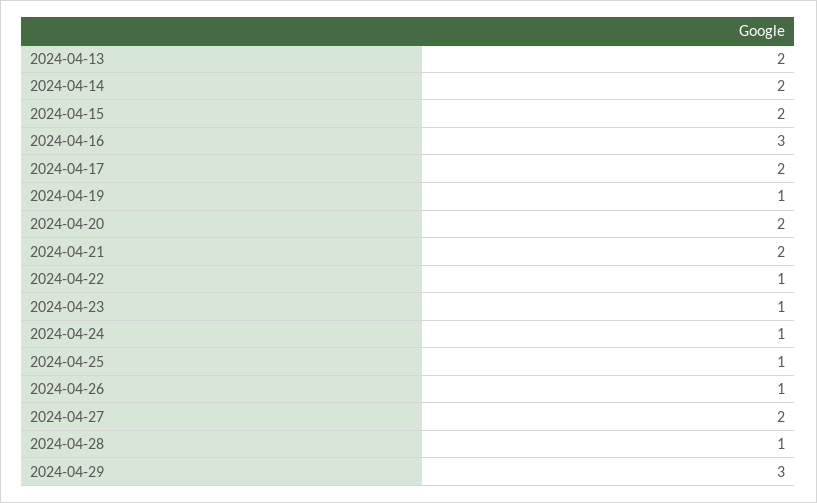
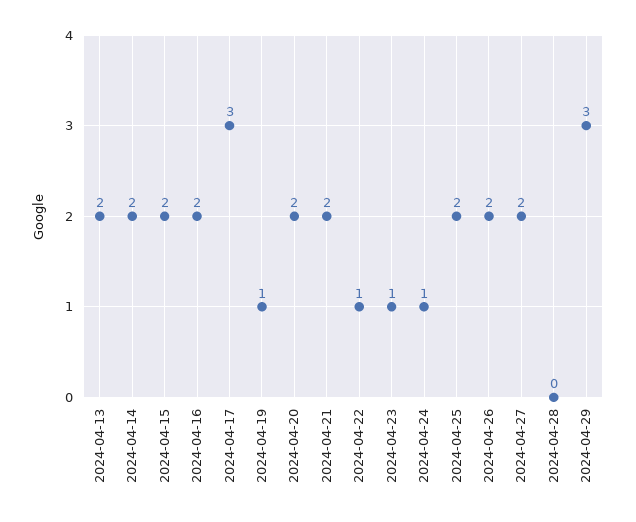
2024-04-16: 3 -> 2
2024-04-17: 2 -> 3
2024-04-25: 1 -> 2
2024-04-26: 1 -> 2
2024-04-28: 1 -> 0

